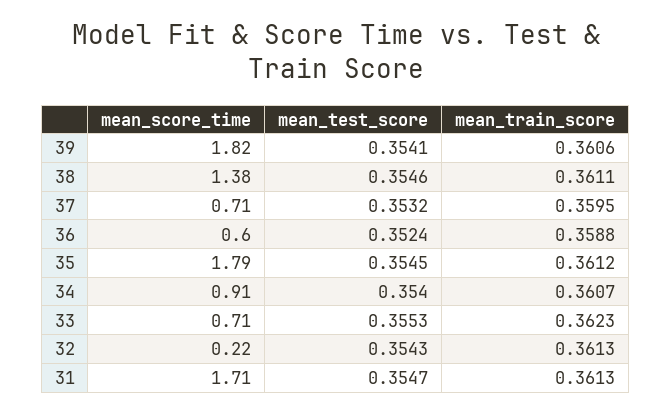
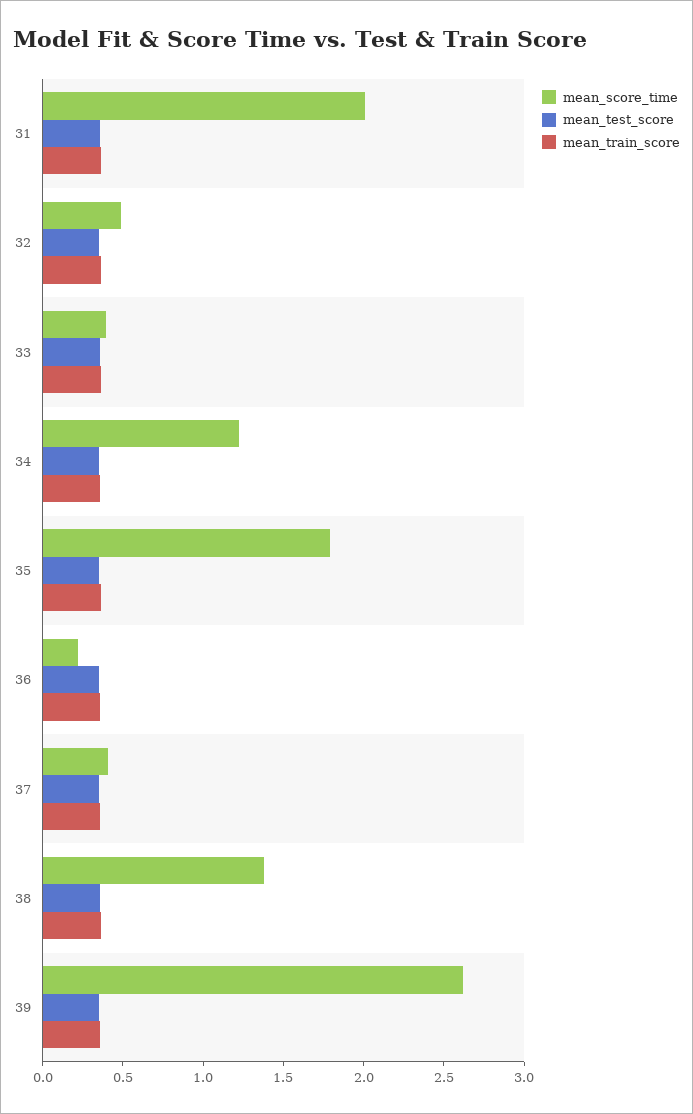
mean_score_time, 39: 1.82 -> 2.6
mean_score_time, 37: 0.71 -> 0.4
mean_score_time, 36: 0.6 -> 0.2
mean_score_time, 34: 0.91 -> 1.2
mean_score_time, 33: 0.71 -> 0.4
mean_score_time, 32: 0.22 -> 0.5
mean_score_time, 31: 1.71 -> 2

